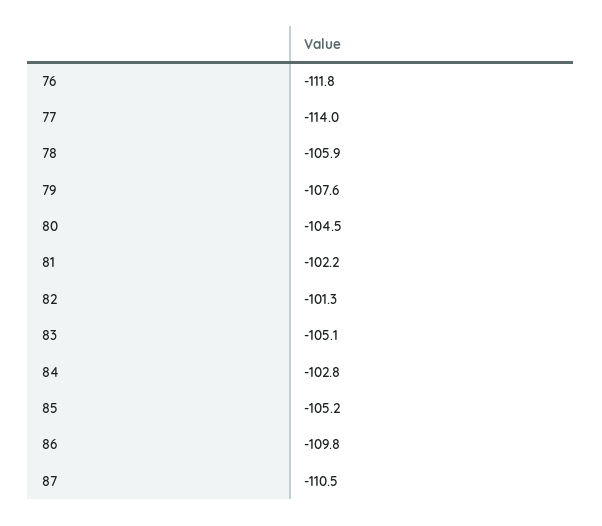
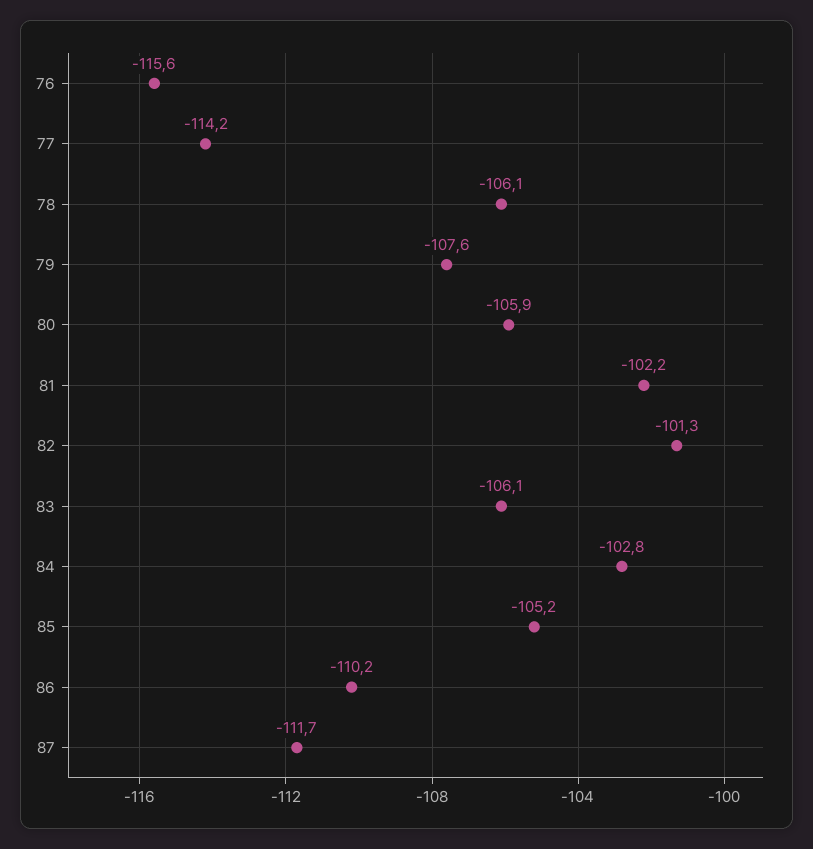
76: -111.8 -> -115.6
77: -114 -> -114.2
78: -105.9 -> -106.1
80: -104.5 -> -105.9
83: -105.1 -> -106.1
86: -109.8 -> -110.2
87: -110.5 -> -111.7

